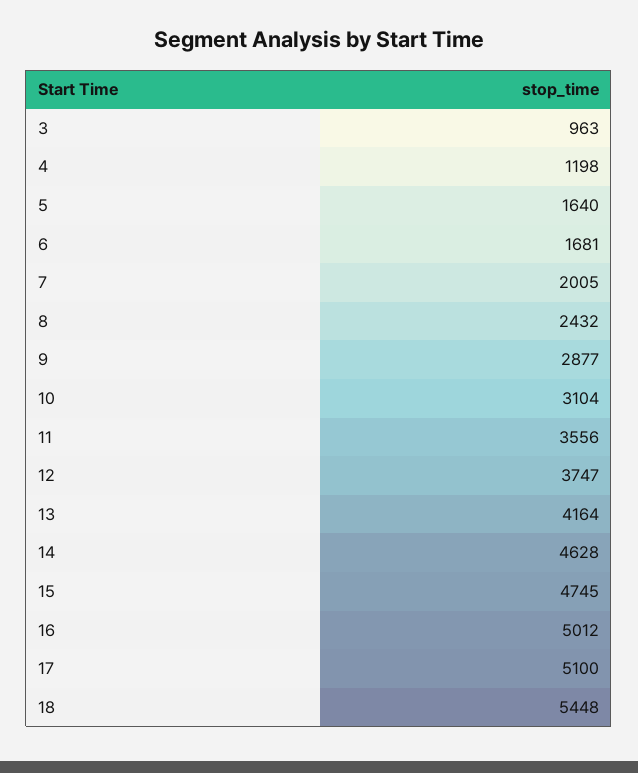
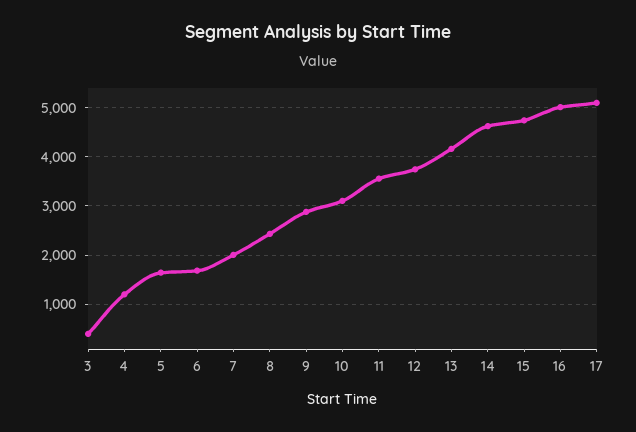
3: 963 -> 400
18: 5448 -> none

